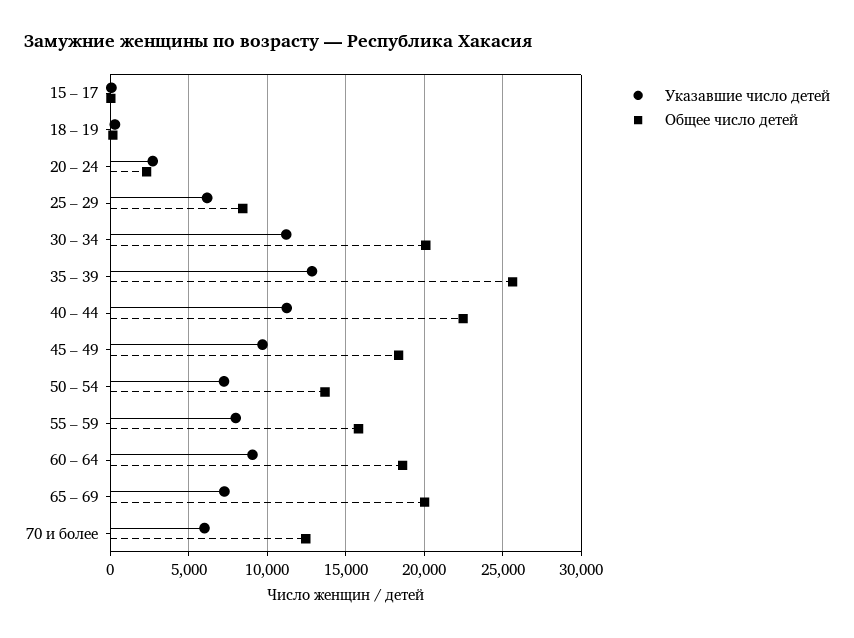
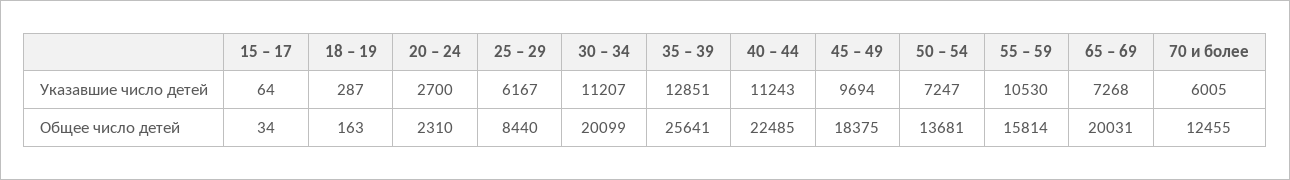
Указавшие число детей, 55 – 59: 8000 -> 10530
Указавшие число детей, 60 – 64: 9000 -> none
Общее число детей, 60 – 64: 18500 -> none

